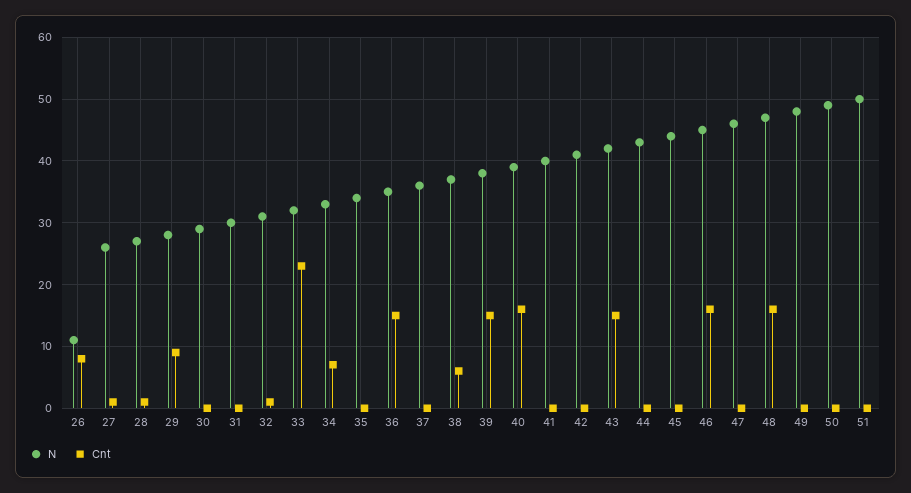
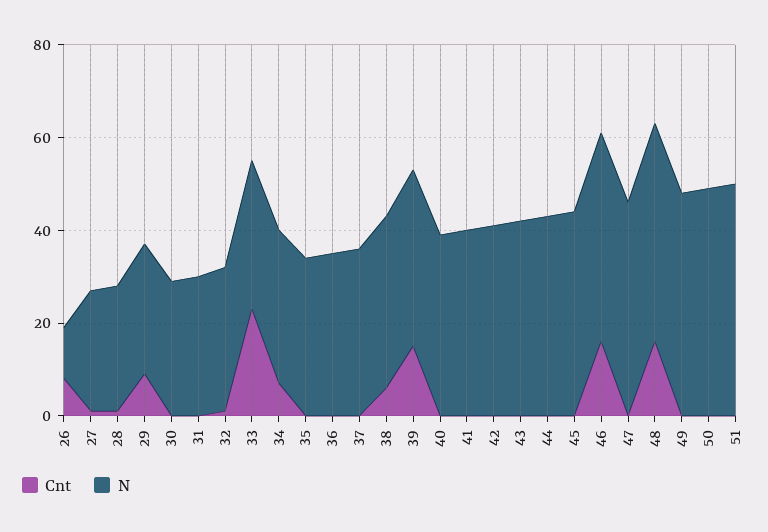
Cnt, 36: 15 -> 0
Cnt, 40: 16 -> 0
Cnt, 43: 15 -> 0

